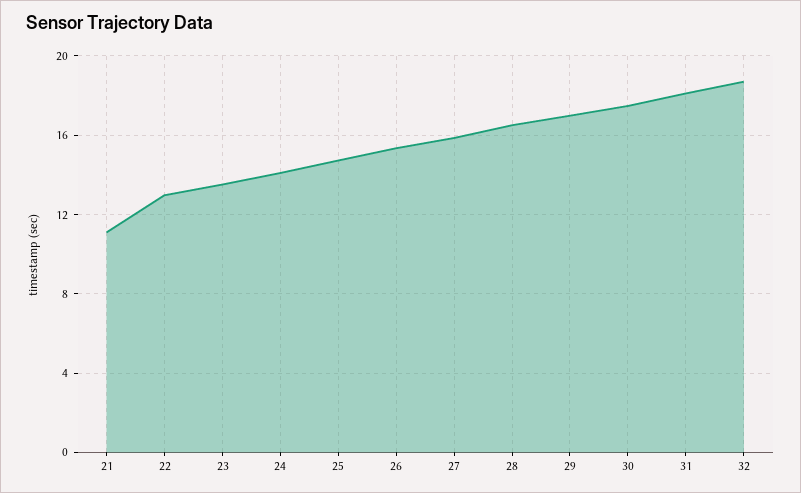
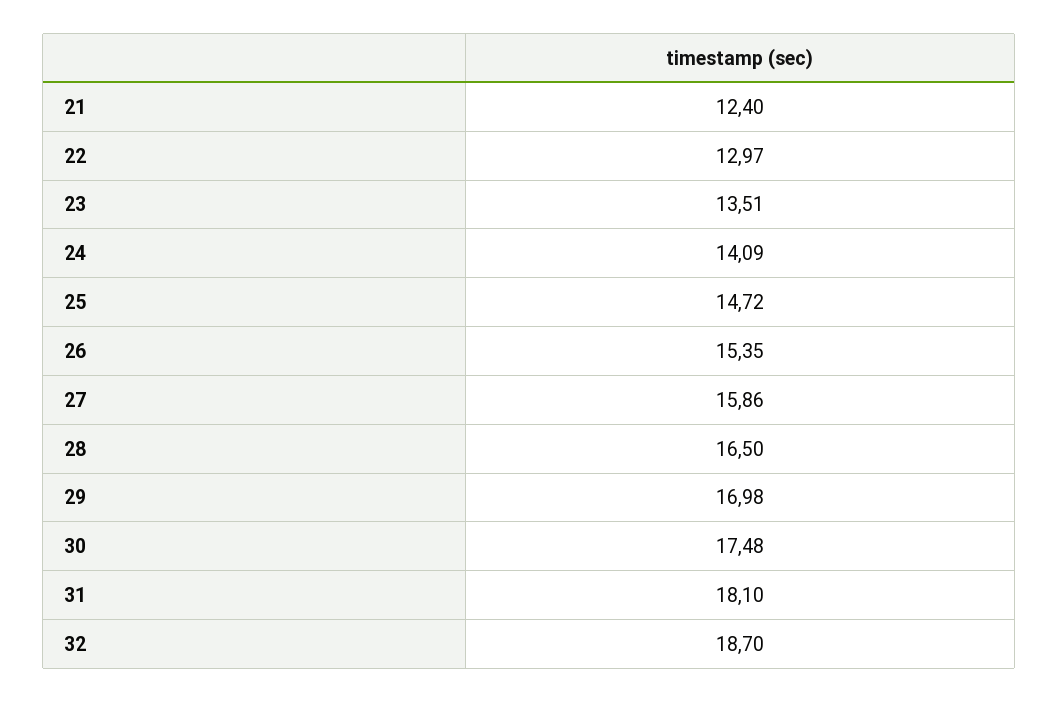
21: 11 -> 12.4

